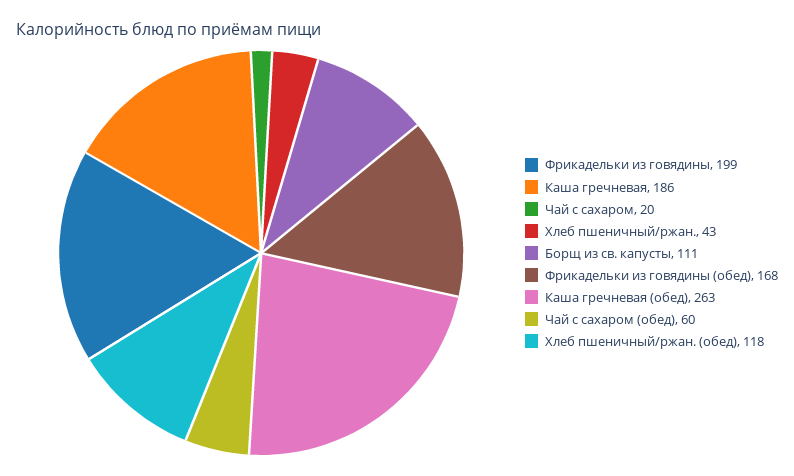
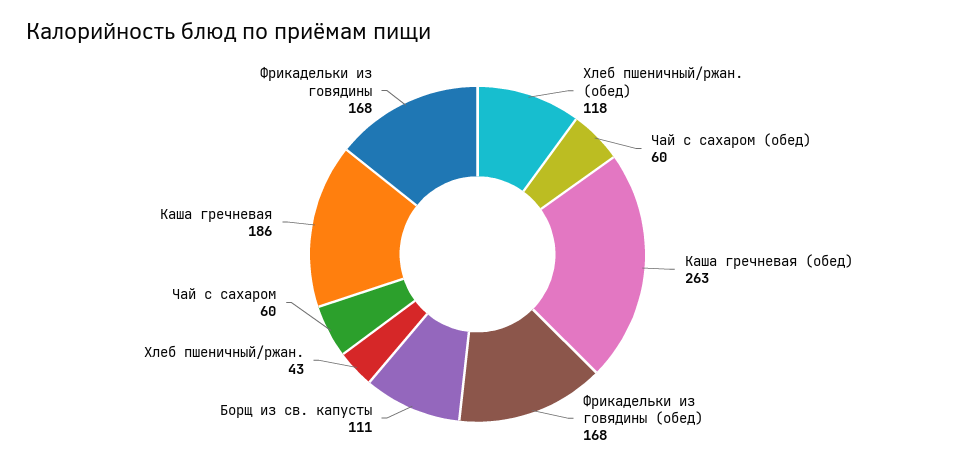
Фрикадельки из говядины: 199 -> 168
Чай с сахаром: 20 -> 60

